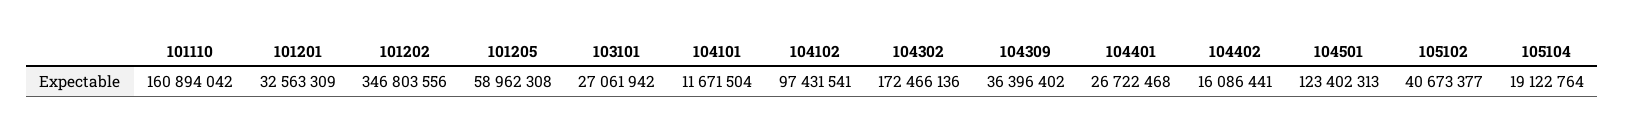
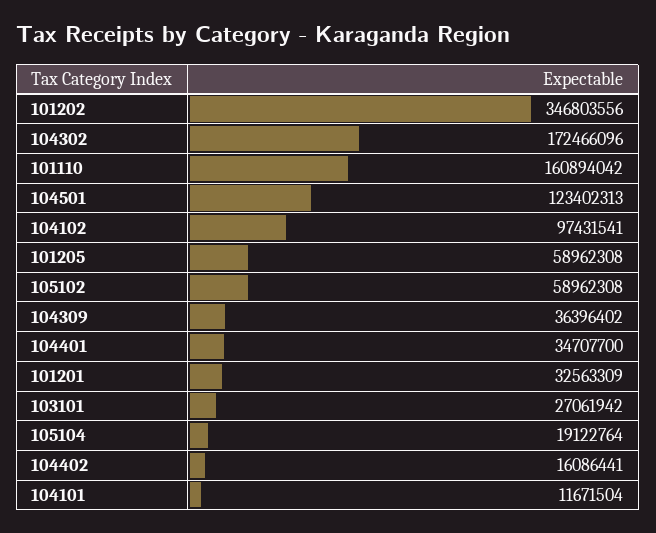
104302: 172466136 -> 172466096
104401: 26722468 -> 34707700
105102: 40673377 -> 58962308

